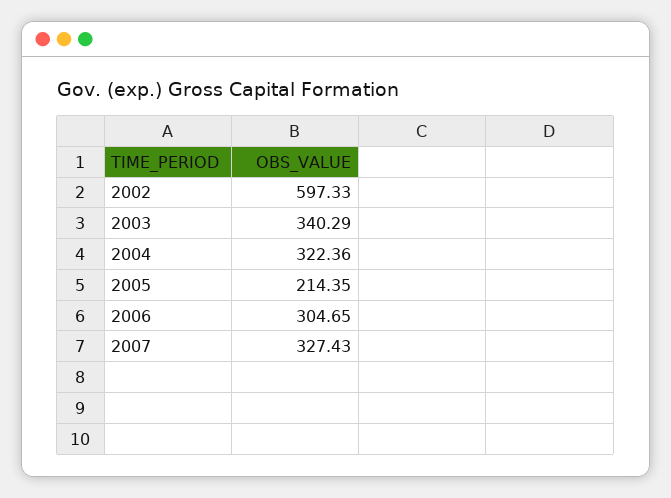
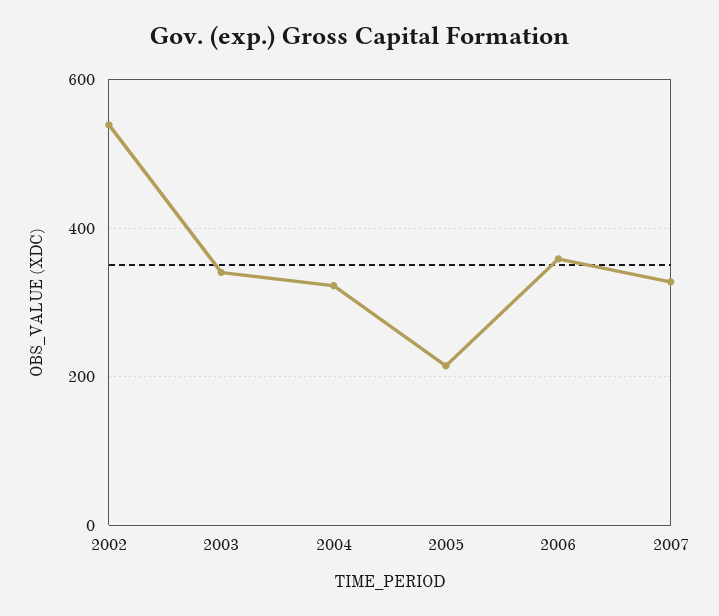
2002: 597.33 -> 540
2006: 304.65 -> 360

